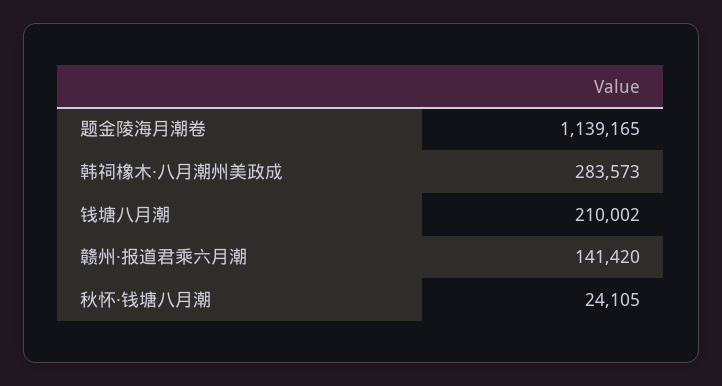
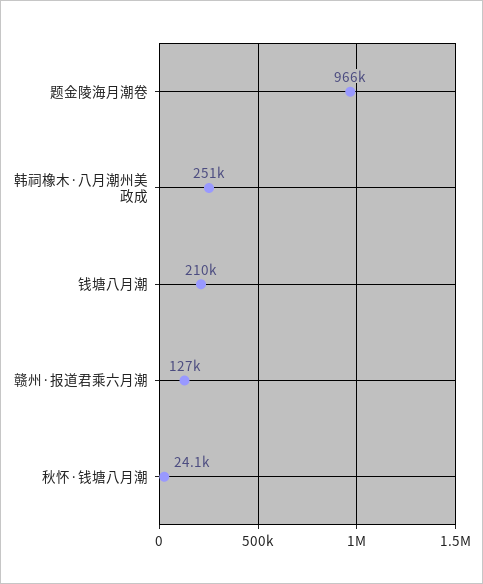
题金陵海月潮卷: 1139165 -> 966000
韩祠橡木·八月潮州美政成: 283573 -> 251000
赣州·报道君乘六月潮: 141420 -> 127000

